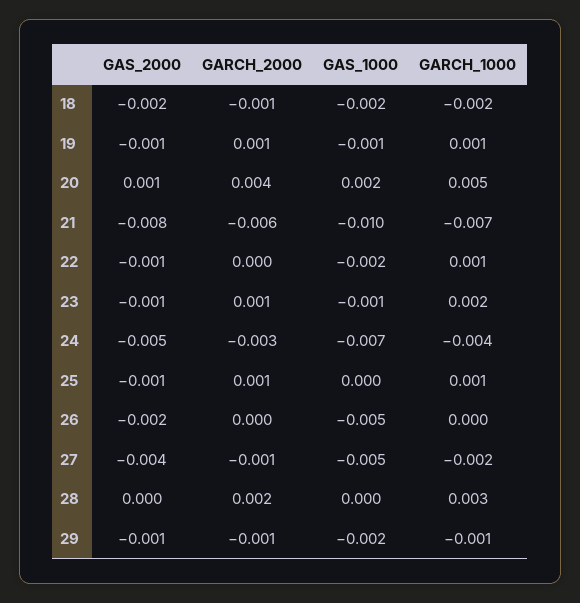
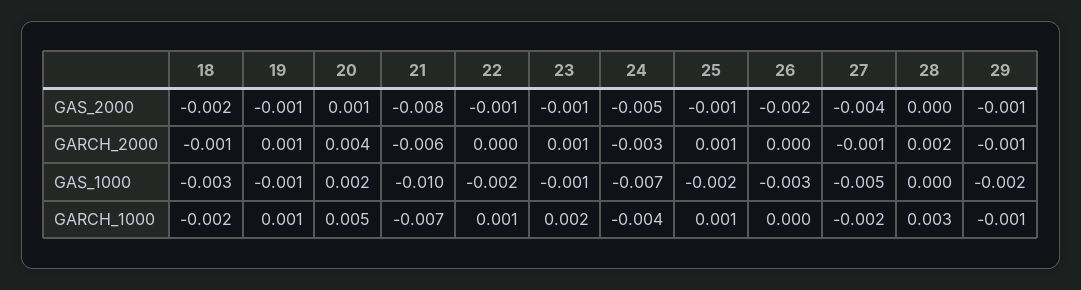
GAS_1000, 18: -0.002 -> -0.003
GAS_1000, 25: 0 -> -0.002
GAS_1000, 26: -0.005 -> -0.003

